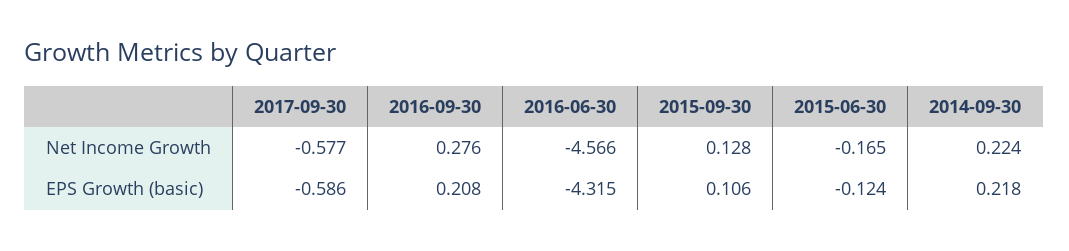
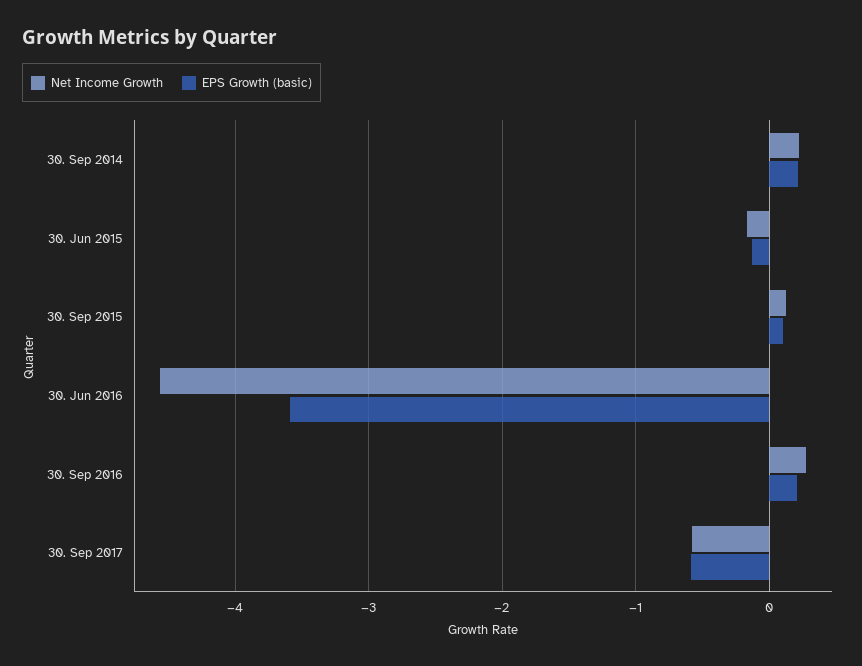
EPS Growth (basic), 2016-06-30: -4.315 -> -3.6

